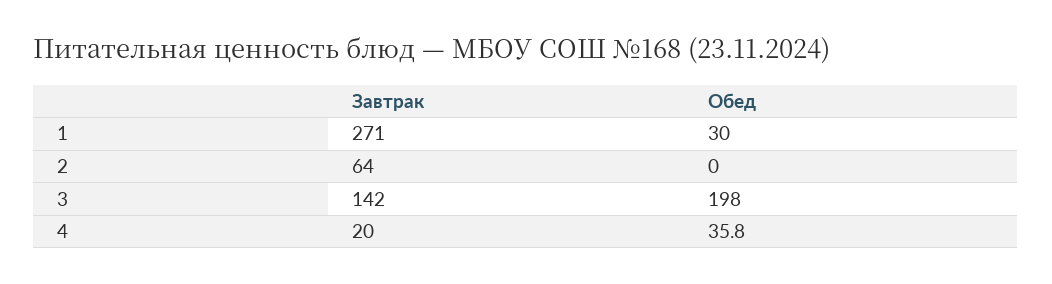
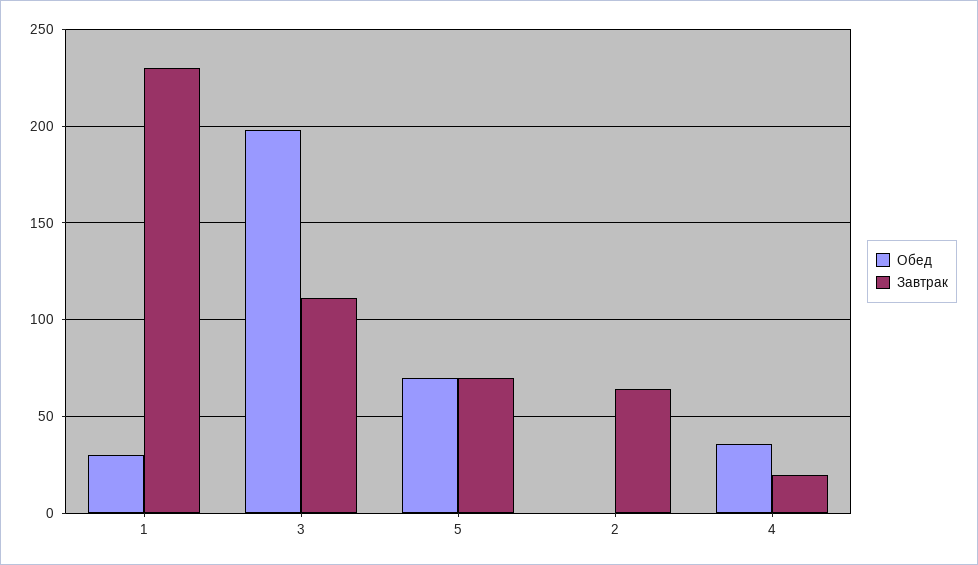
Завтрак, 1: 271 -> 230
Завтрак, 3: 142 -> 110
Обед, 5: none -> 70
Завтрак, 5: none -> 70

